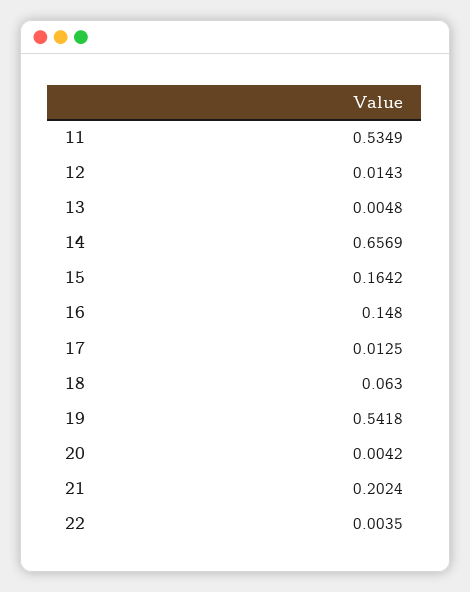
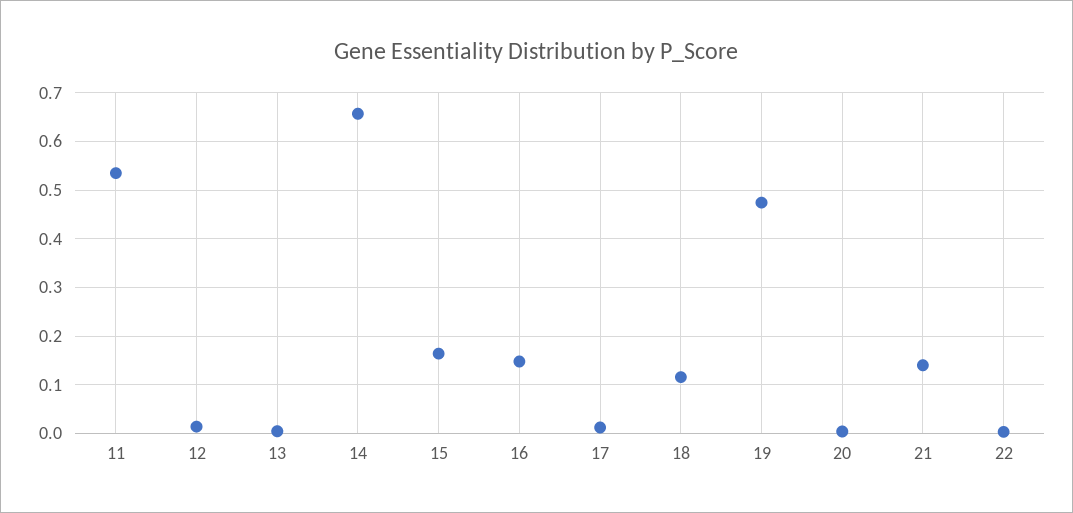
18: 0.063 -> 0.12
19: 0.5418 -> 0.48
21: 0.2024 -> 0.14

